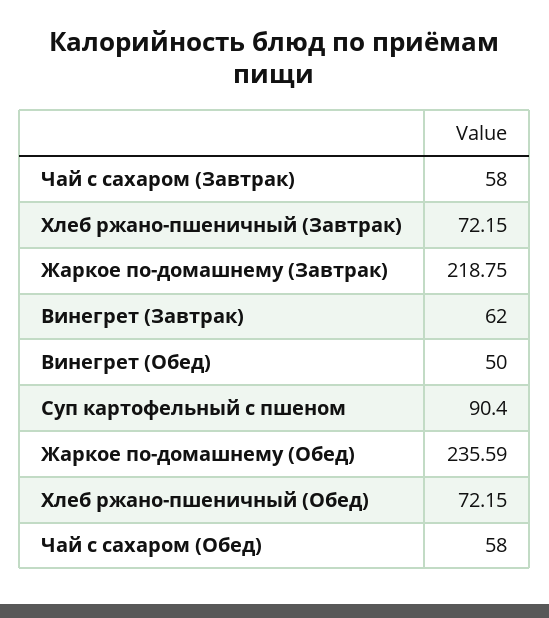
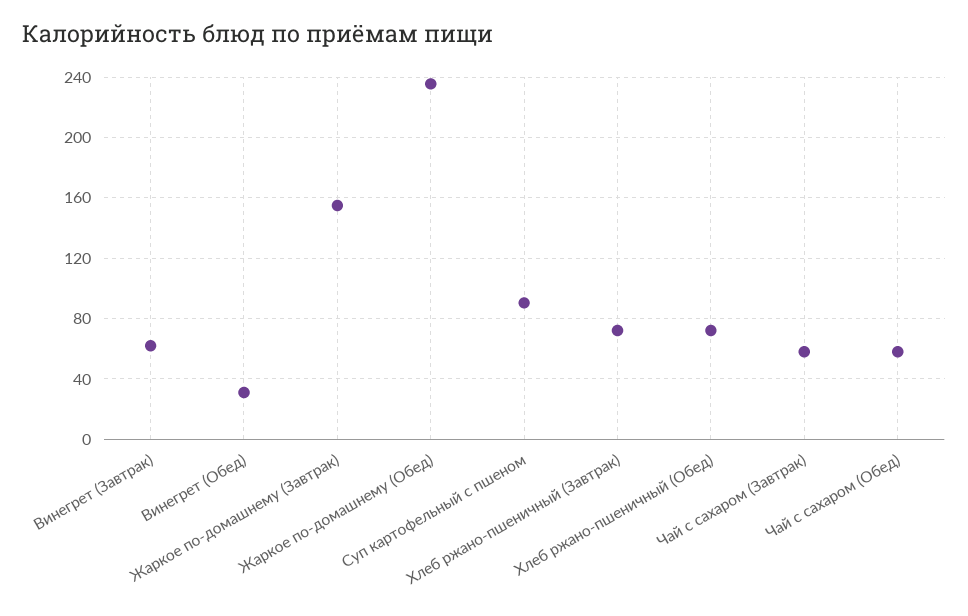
Жаркое по-домашнему (Завтрак): 218.75 -> 155
Винегрет (Обед): 50 -> 30

